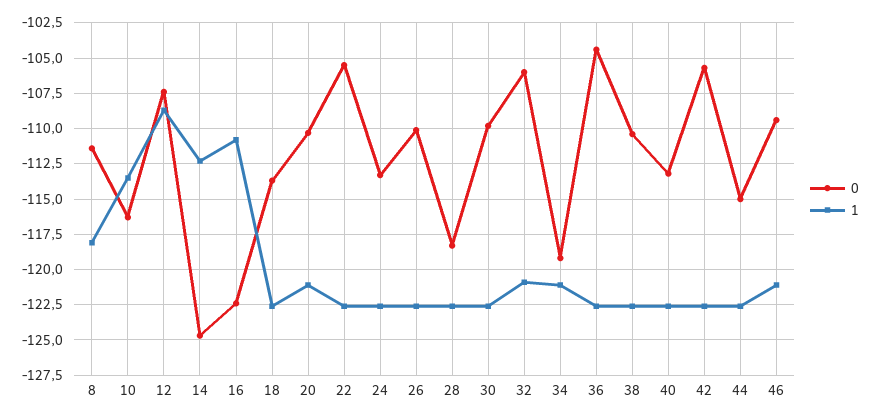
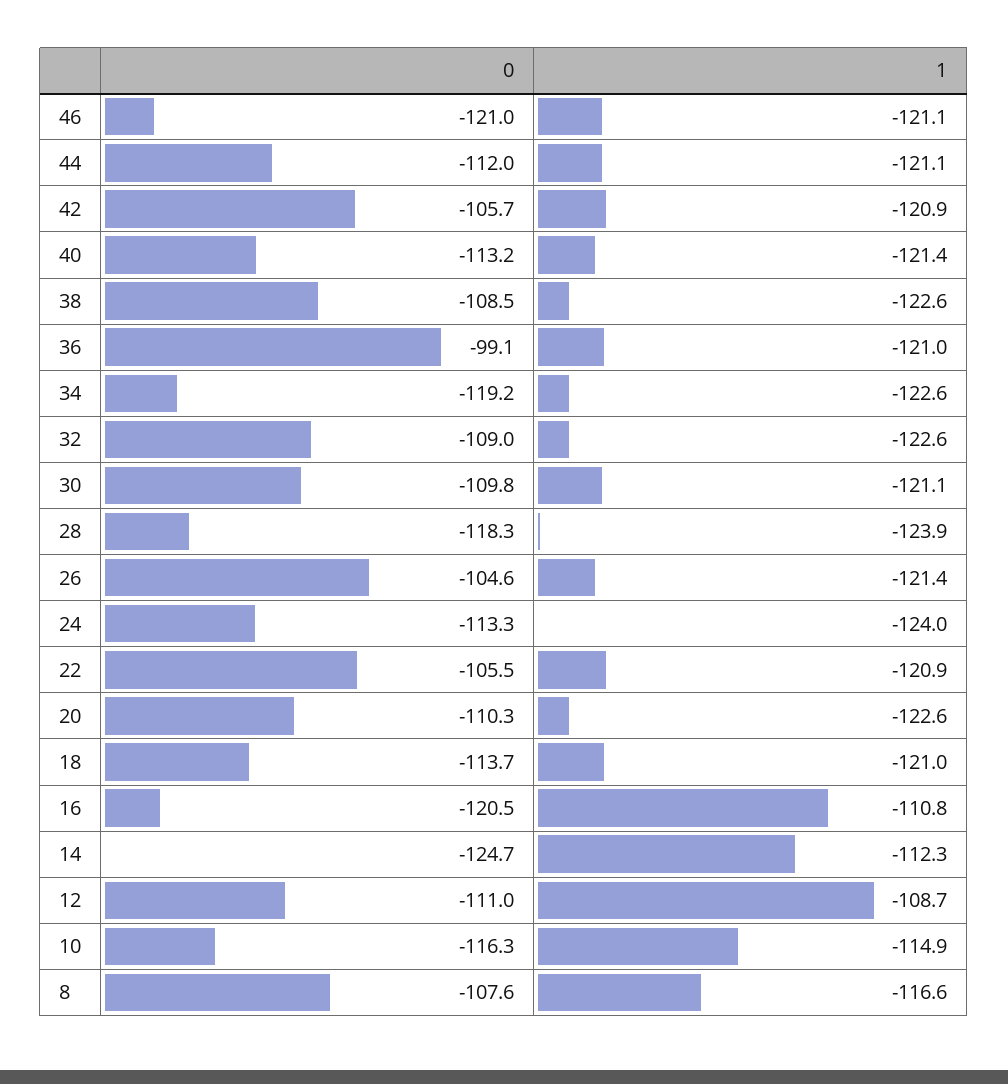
0, 8: -111.5 -> -107.6
1, 8: -118 -> -116.6
1, 10: -113.5 -> -114.9
0, 12: -107.5 -> -111
0, 16: -122.5 -> -120.5
1, 18: -122.5 -> -121
1, 20: -121 -> -122.6
1, 22: -122.5 -> -120.9
1, 24: -122.5 -> -124
0, 26: -110 -> -104.6
1, 26: -122.5 -> -121.4
1, 28: -122.5 -> -123.9
1, 30: -122.5 -> -121.1
0, 32: -106 -> -109
1, 32: -121 -> -122.6
1, 34: -121 -> -122.6
0, 36: -104.5 -> -99.1
1, 36: -122.5 -> -121
0, 38: -110.5 -> -108.5
1, 40: -122.5 -> -121.4
1, 42: -122.5 -> -120.9
0, 44: -115 -> -112
1, 44: -122.5 -> -121.1
0, 46: -109.5 -> -121

